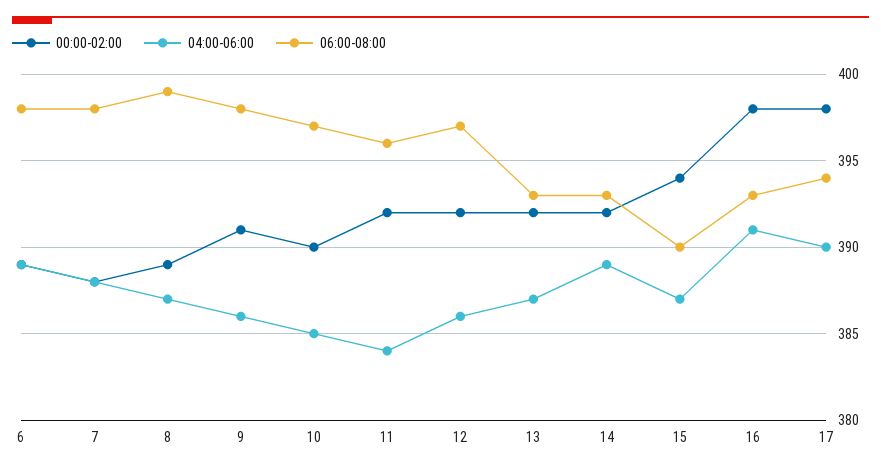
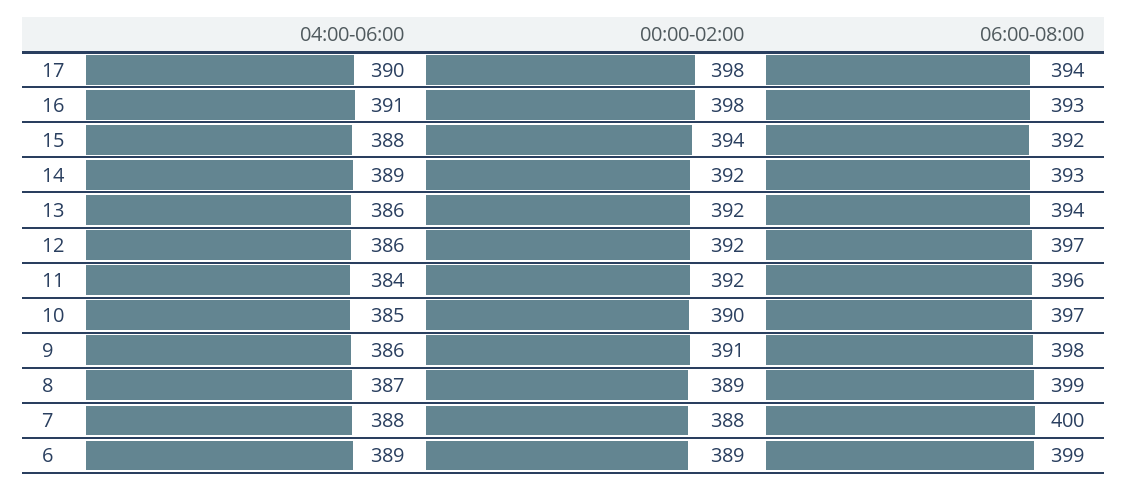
06:00-08:00, 6: 398 -> 399
06:00-08:00, 7: 398 -> 400
04:00-06:00, 13: 387 -> 386
06:00-08:00, 13: 393 -> 394
04:00-06:00, 15: 387 -> 388
06:00-08:00, 15: 390 -> 392

